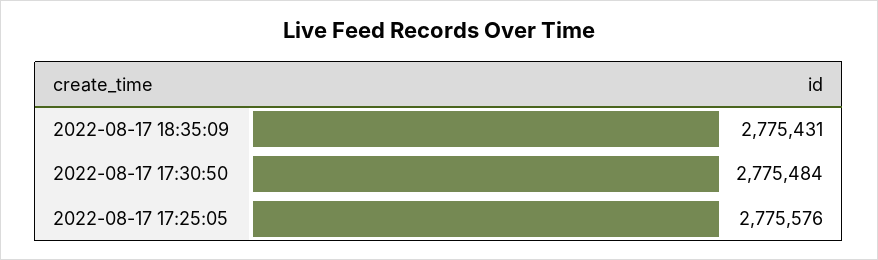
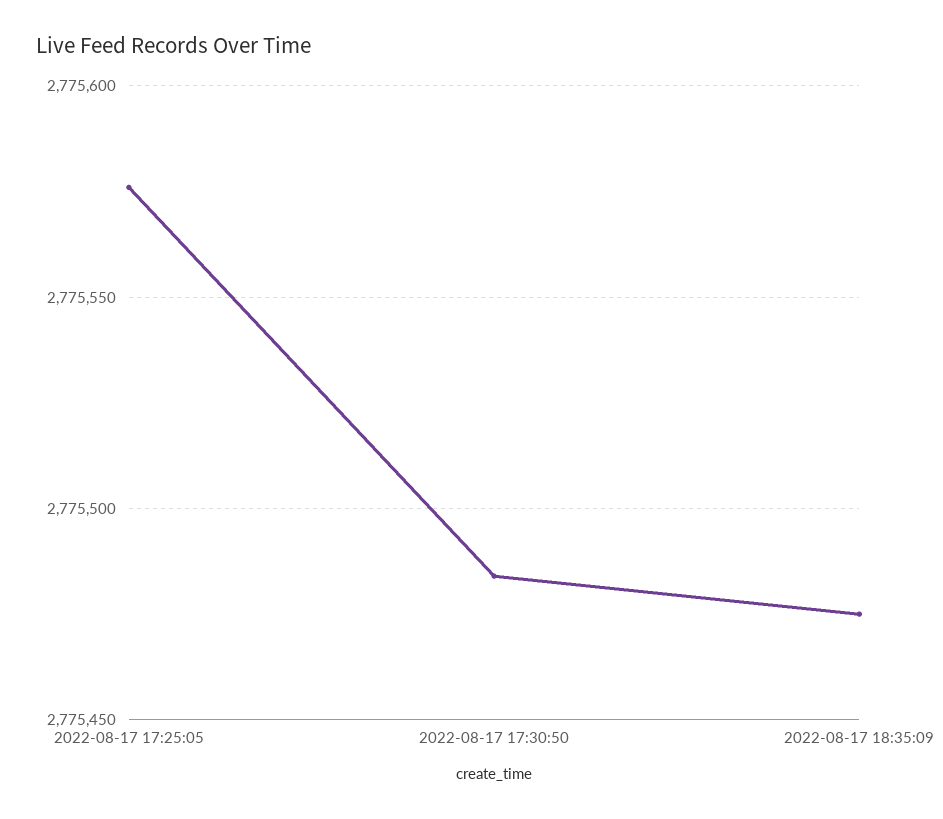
2022-08-17 18:35:09: 2775431 -> 2775475

